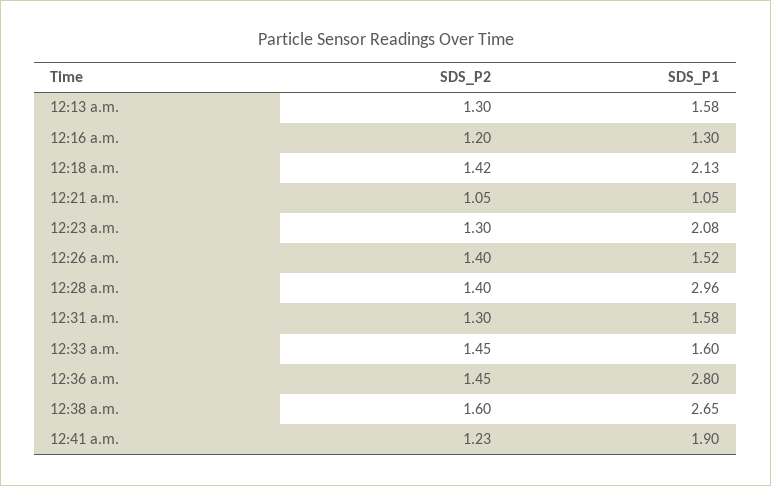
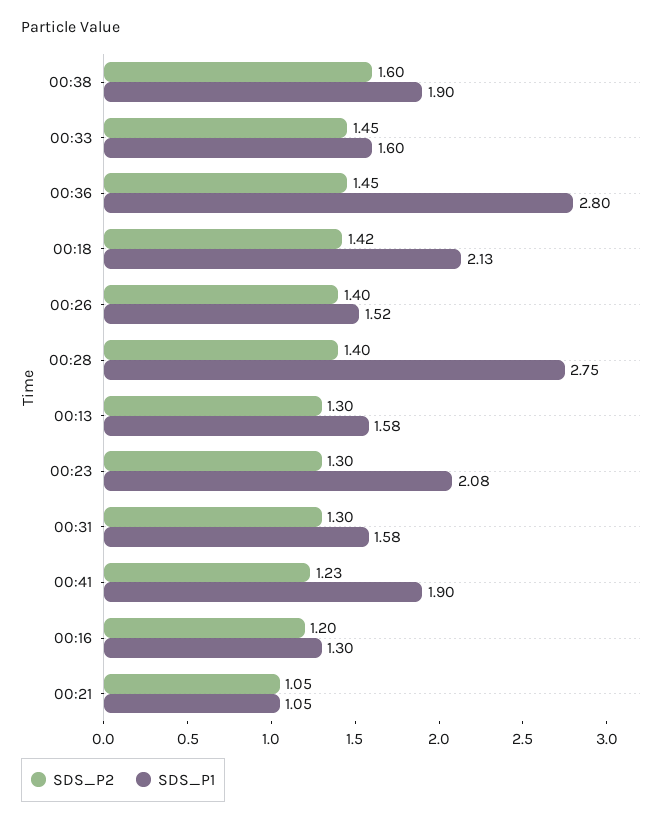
SDS_P1, 12:28 a.m.: 2.96 -> 2.75
SDS_P1, 12:38 a.m.: 2.65 -> 1.9

